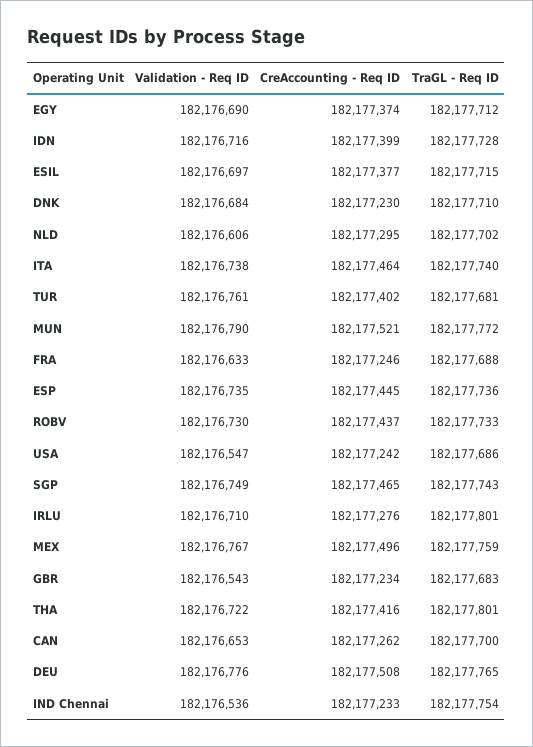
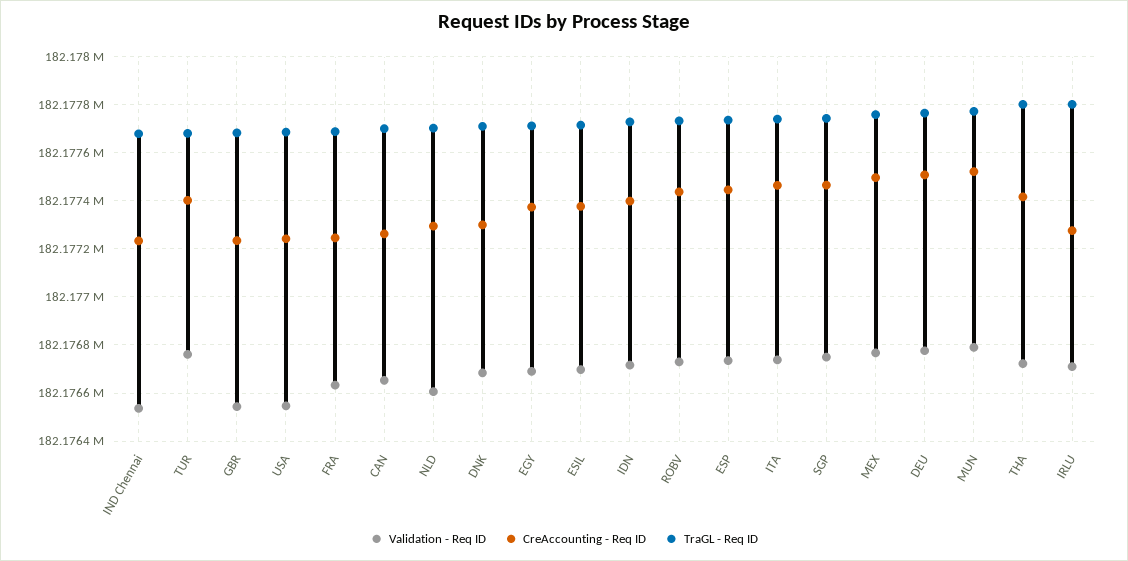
CreAccounting - Req ID, DNK: 182177230 -> 182177300
TraGL - Req ID, IND Chennai: 182177754 -> 182177675

